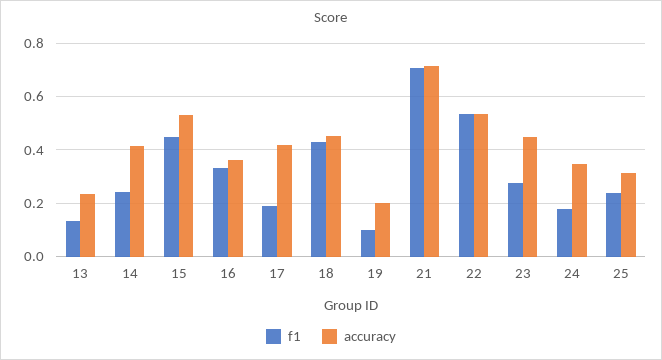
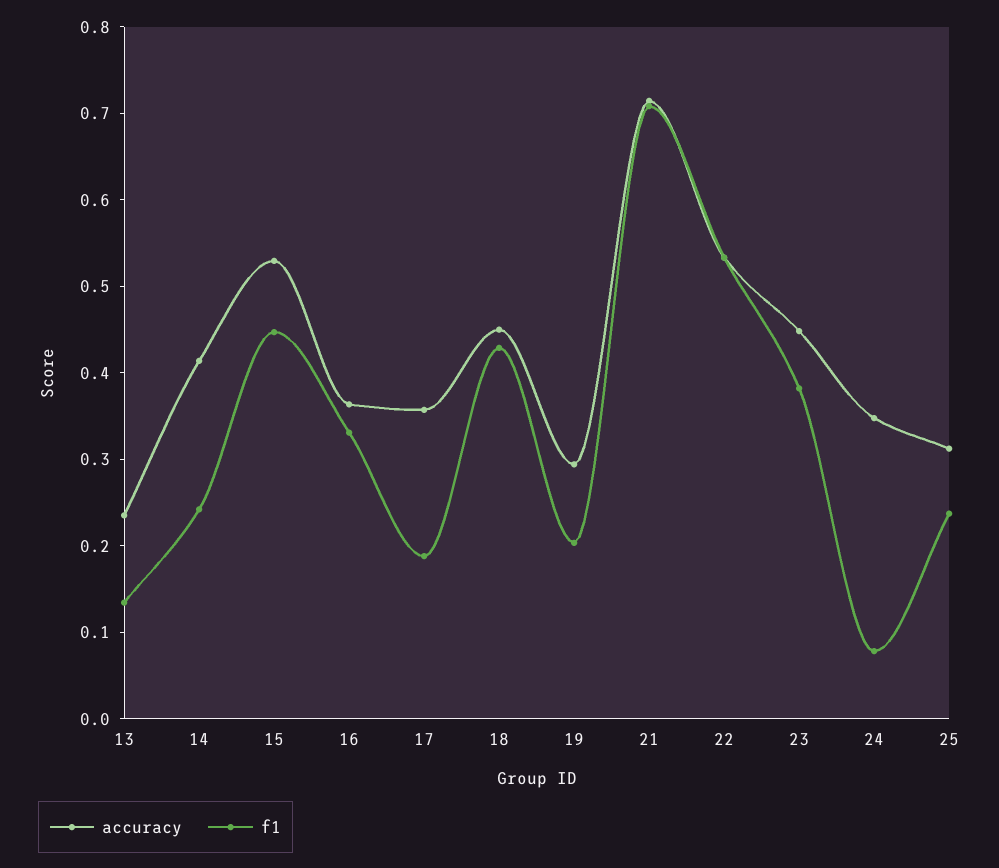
accuracy, 17: 0.425 -> 0.36
f1, 19: 0.1 -> 0.2
accuracy, 19: 0.2 -> 0.3
f1, 23: 0.275 -> 0.38
f1, 24: 0.175 -> 0.08

